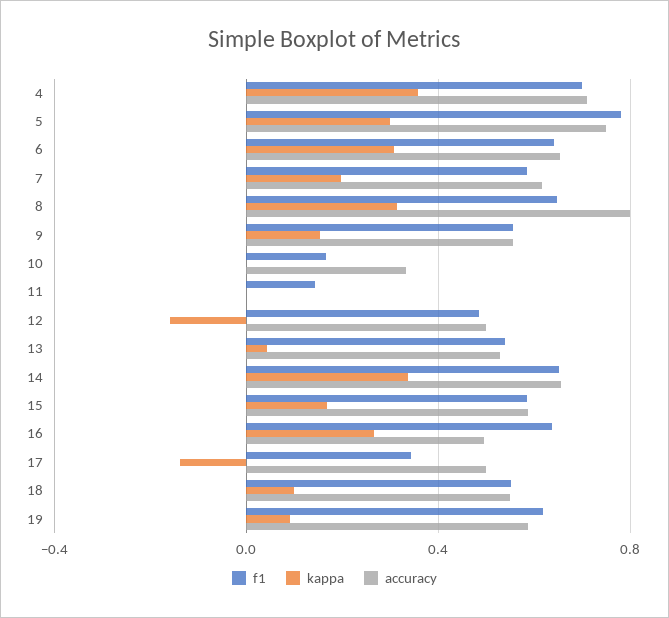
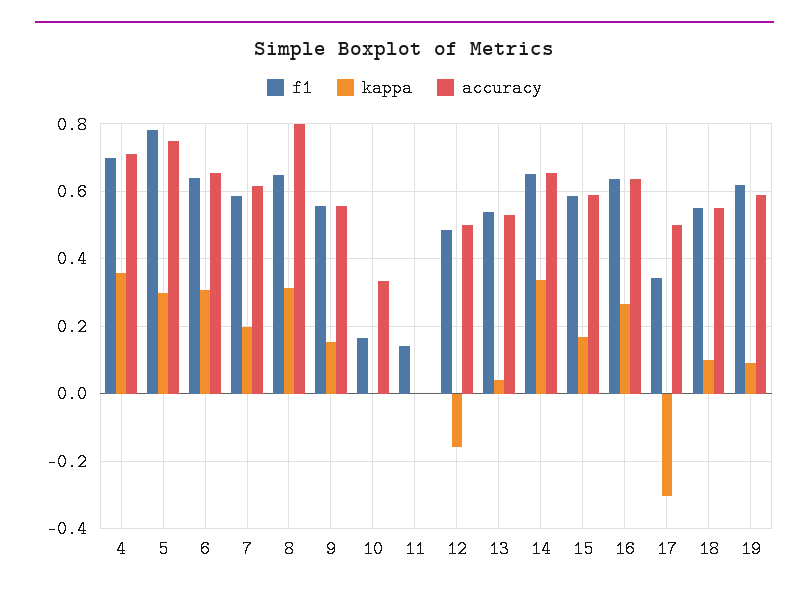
accuracy, 16: 0.5 -> 0.64
kappa, 17: -0.15 -> -0.3

